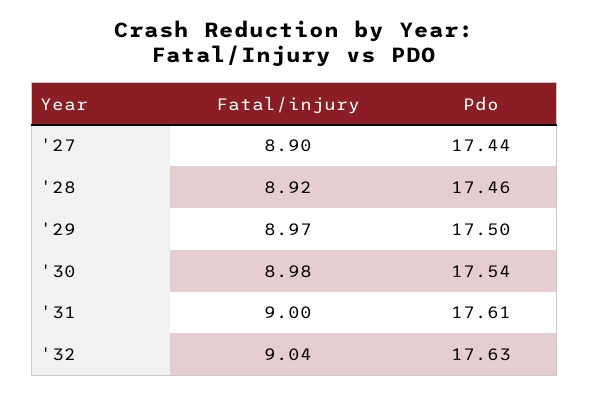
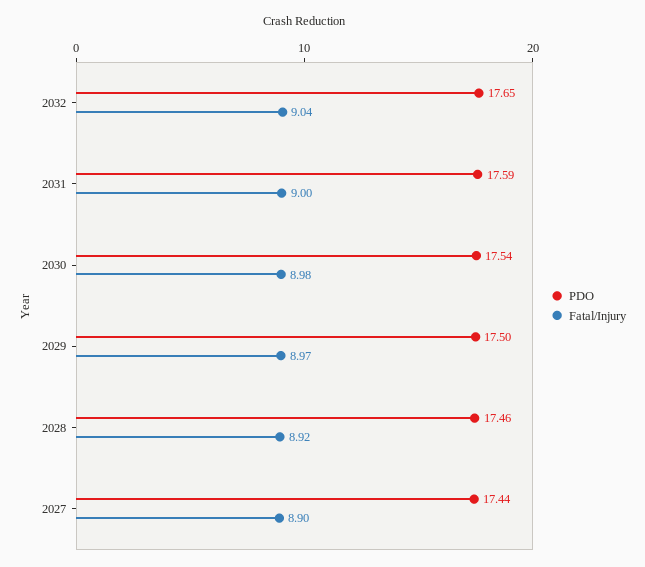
Pdo, '31: 17.61 -> 17.59
Pdo, '32: 17.63 -> 17.65

